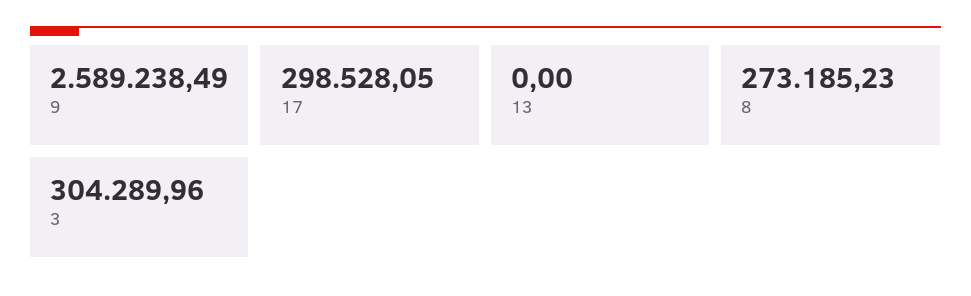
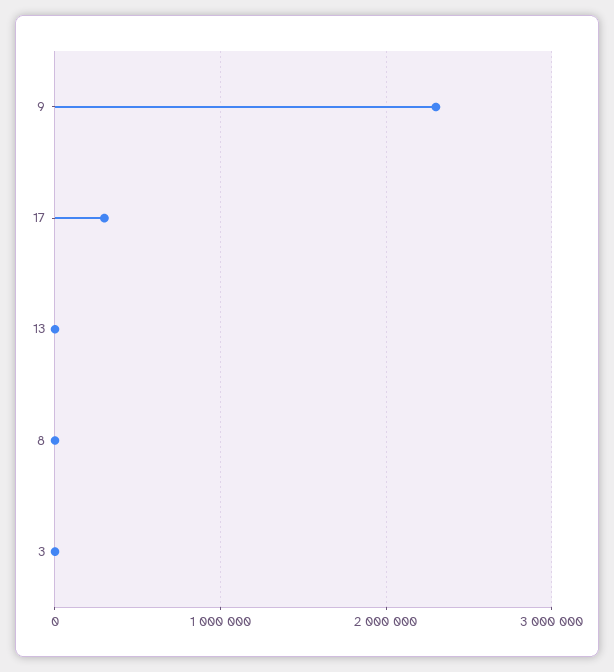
9: 2589238.49 -> 2300000
8: 273185.23 -> 0
3: 304289.96 -> 0

